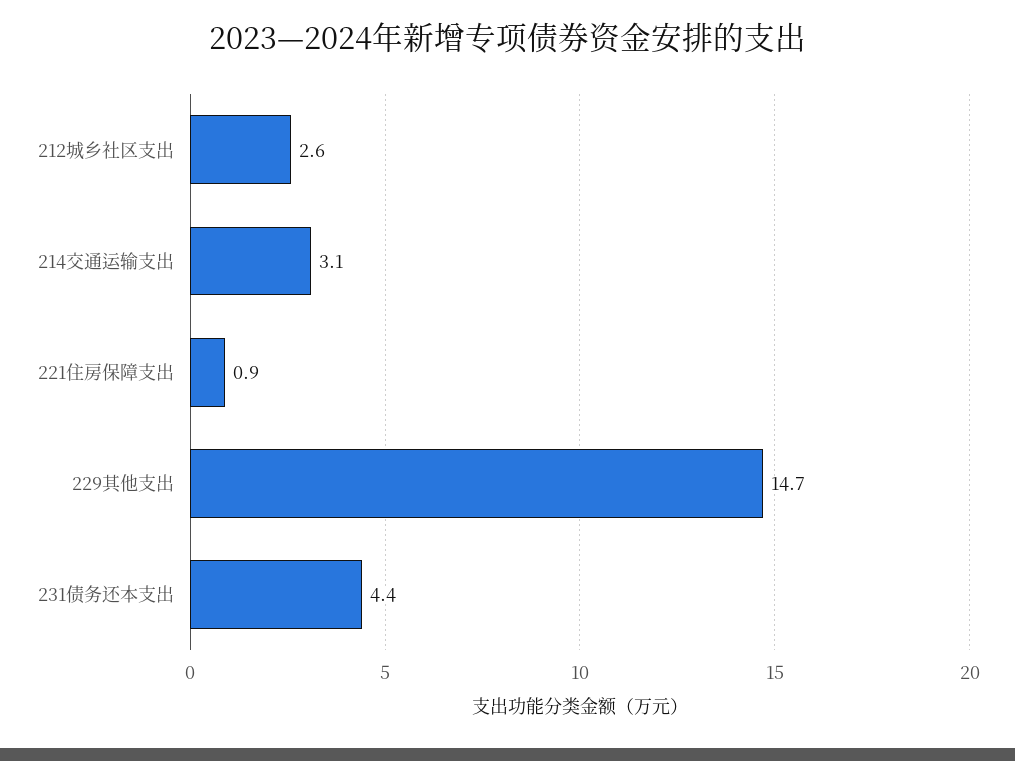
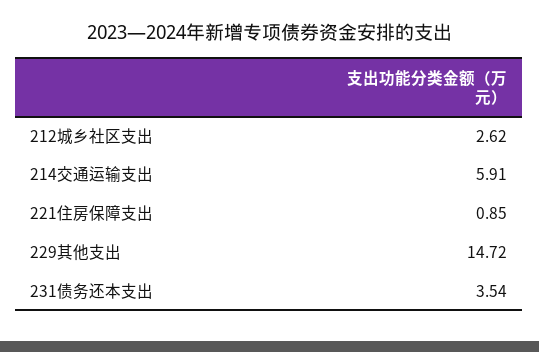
214交通运输支出: 3.1 -> 5.91
231债务还本支出: 4.4 -> 3.54

